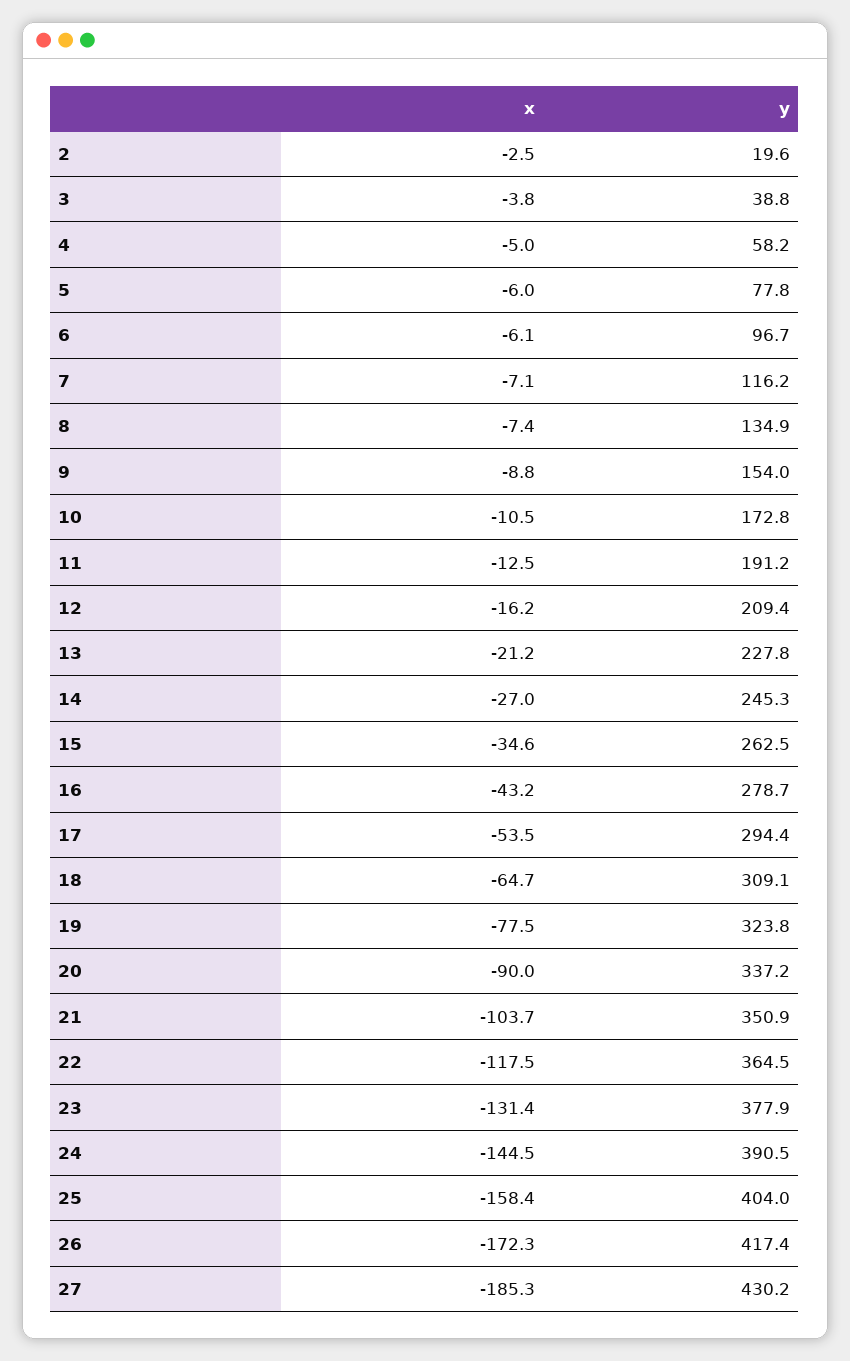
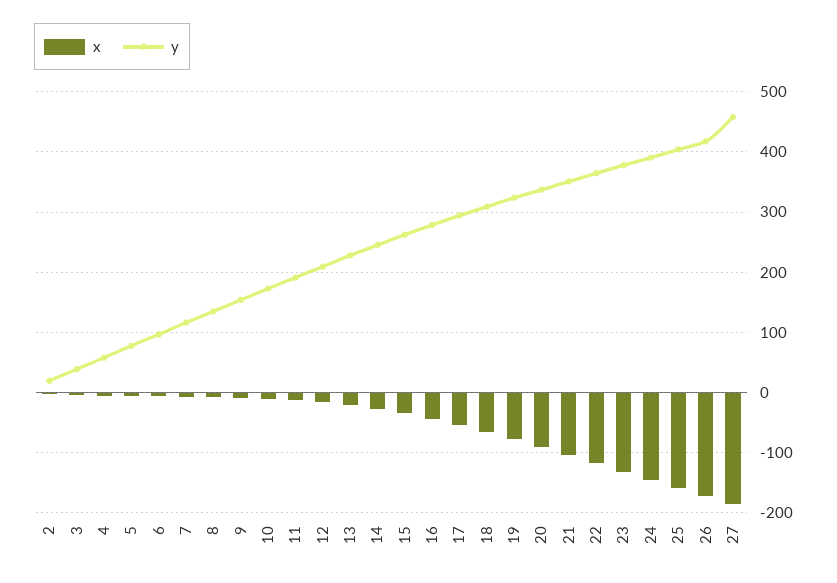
y, 27: 430.2 -> 460

